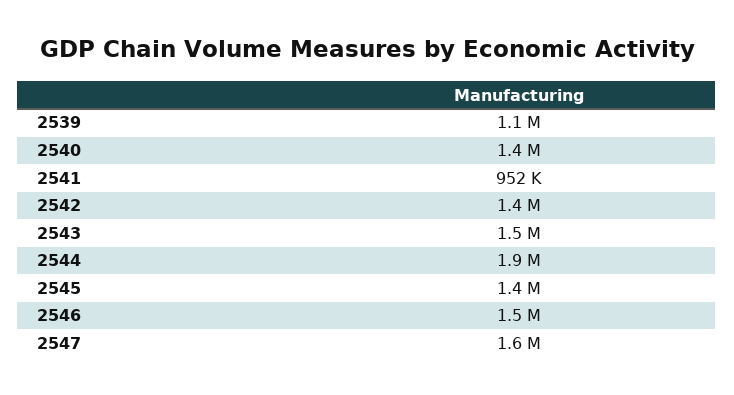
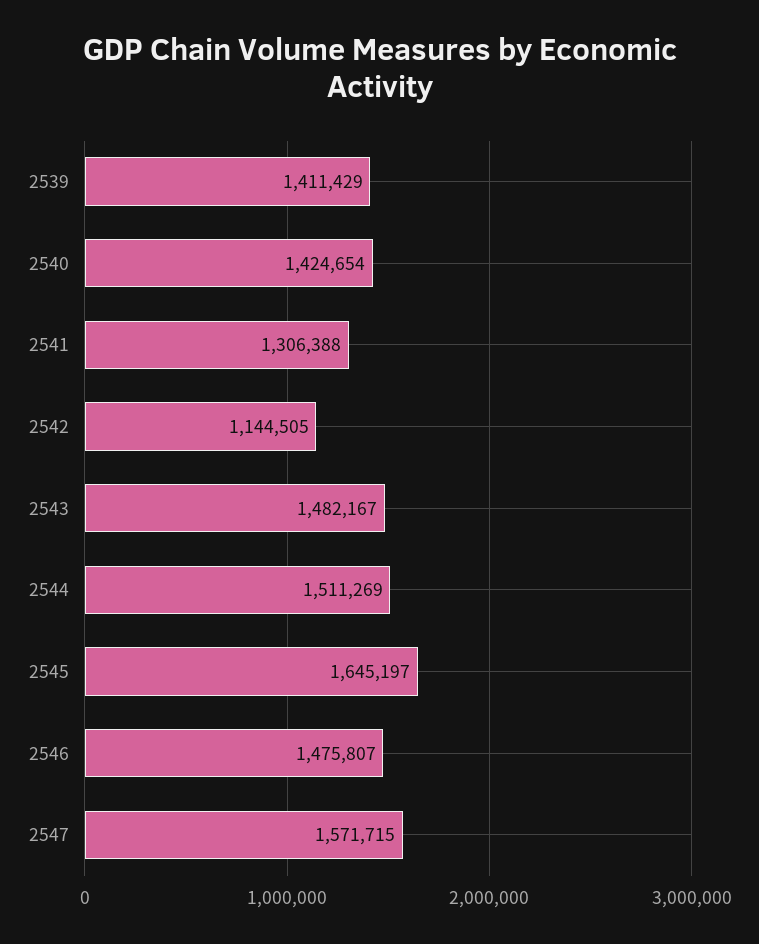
2539: 1100000 -> 1411429
2541: 952000 -> 1306388
2542: 1400000 -> 1144505
2544: 1900000 -> 1511269
2545: 1400000 -> 1645197

